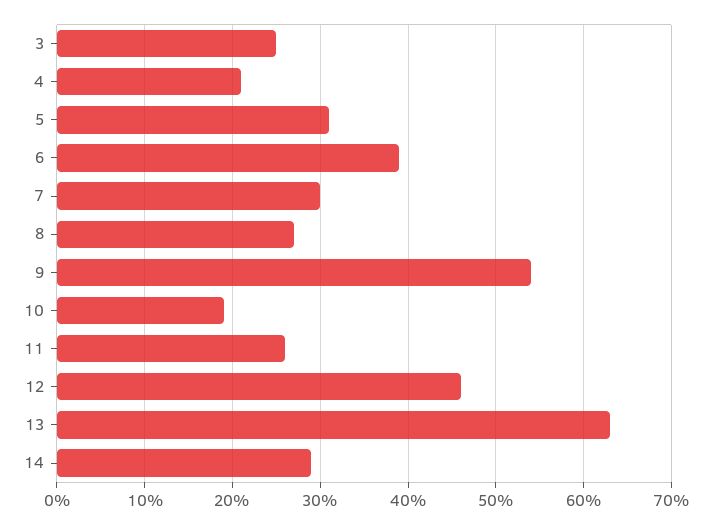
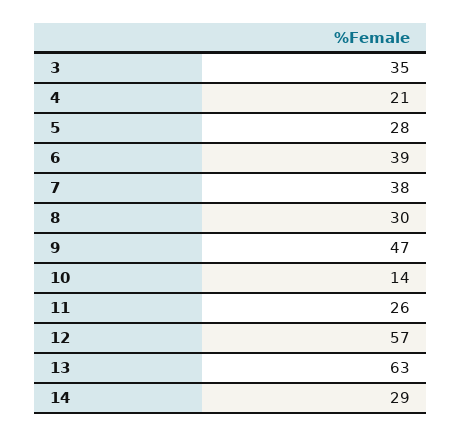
3: 25 -> 35
5: 31 -> 28
7: 30 -> 38
8: 27 -> 30
9: 54 -> 47
10: 19 -> 14
12: 46 -> 57

